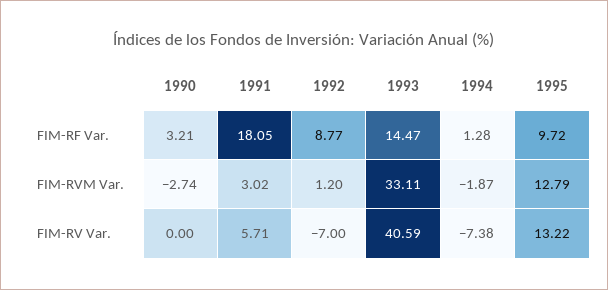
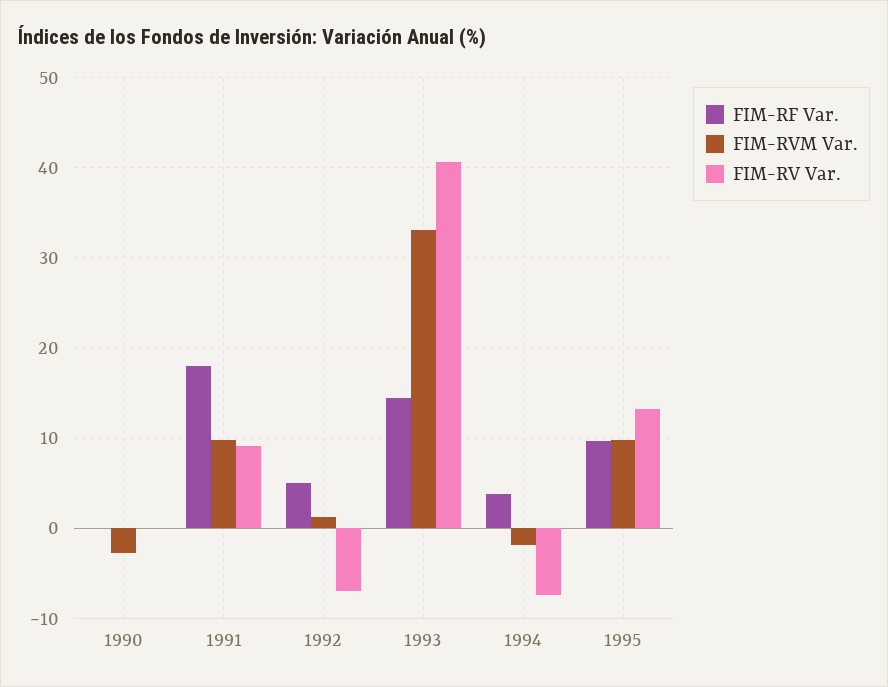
FIM-RF Var., 1990: 3.21 -> 0
FIM-RF Var., 1992: 8.77 -> 5
FIM-RF Var., 1994: 1.28 -> 4
FIM-RVM Var., 1991: 3.02 -> 10
FIM-RVM Var., 1995: 12.79 -> 10
FIM-RV Var., 1991: 5.71 -> 9

